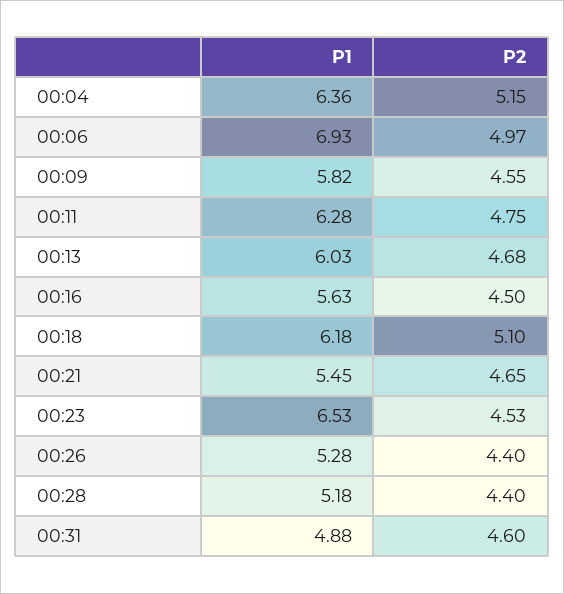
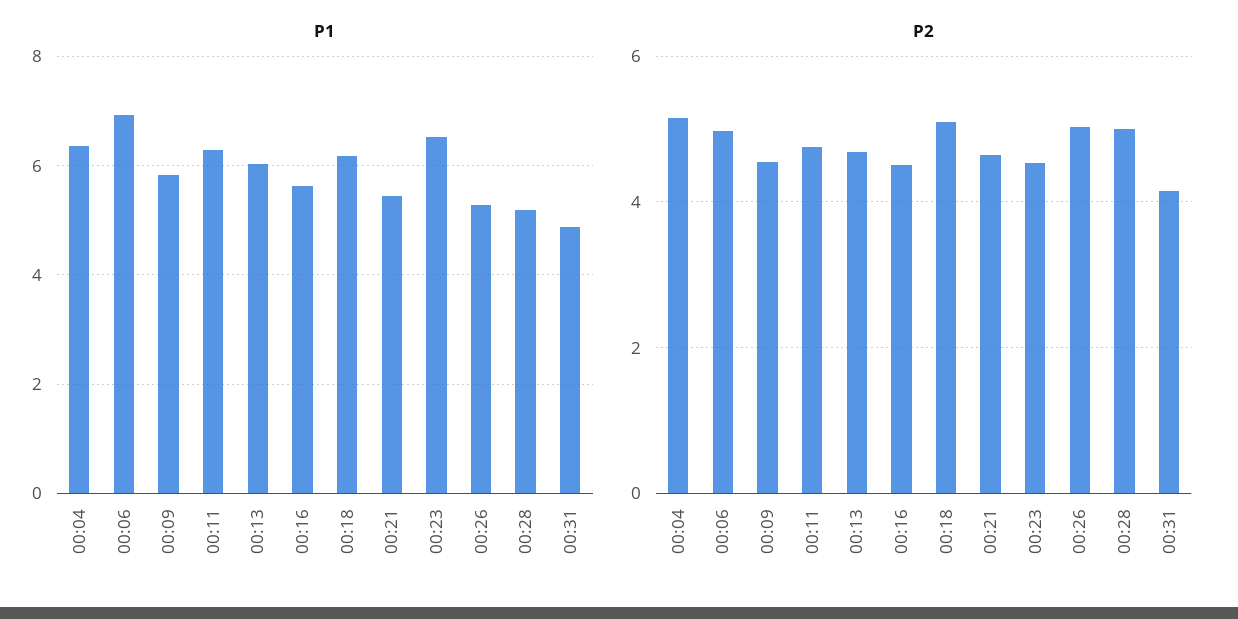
P2, 00:26: 4.4 -> 5
P2, 00:28: 4.4 -> 5
P2, 00:31: 4.6 -> 4.2

